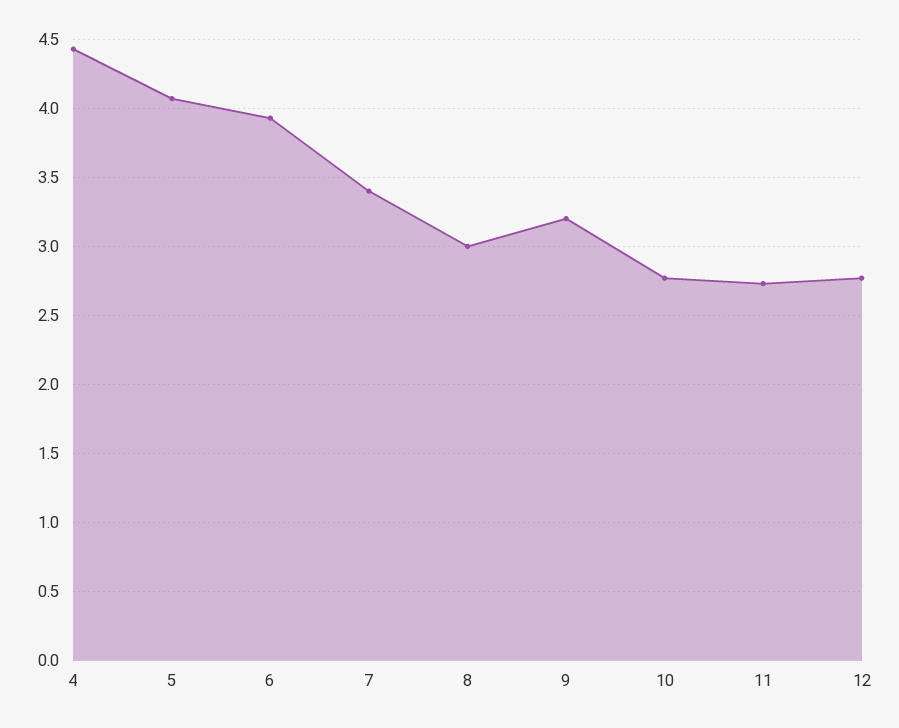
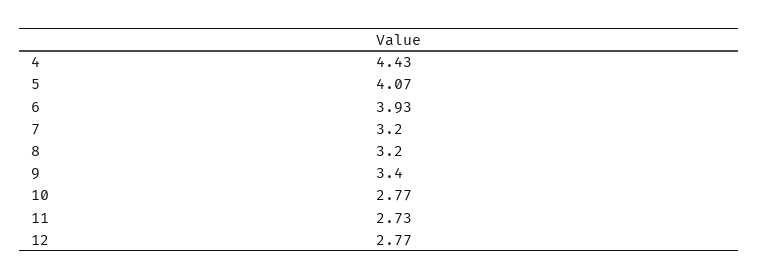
7: 3.4 -> 3.2
8: 3 -> 3.2
9: 3.2 -> 3.4

